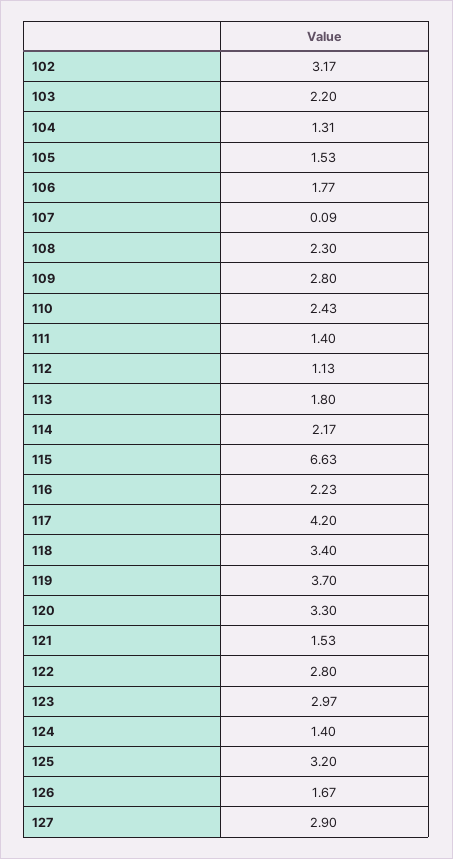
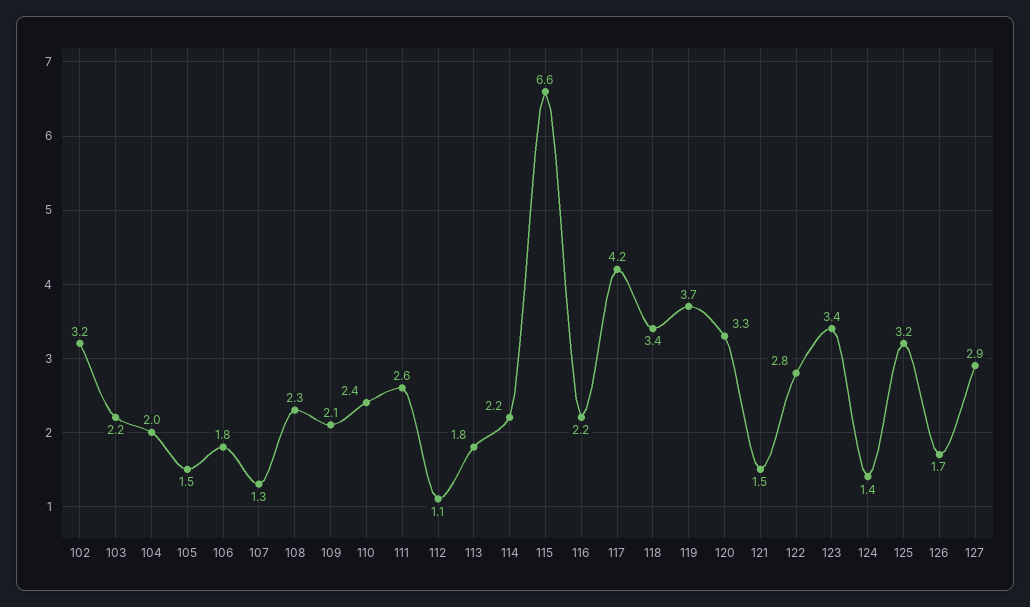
104: 1.31 -> 2
107: 0.09 -> 1.3
109: 2.8 -> 2.1
111: 1.4 -> 2.6
123: 2.97 -> 3.4

